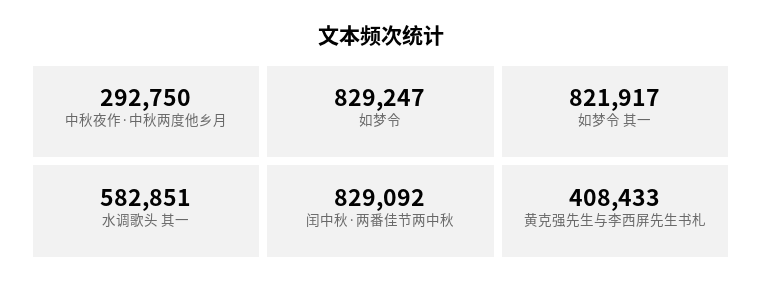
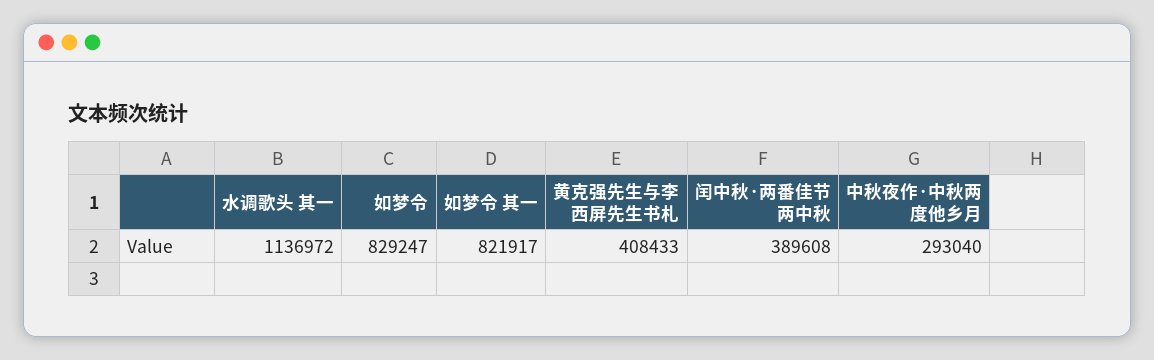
中秋夜作·中秋两度他乡月: 292750 -> 293040
水调歌头 其一: 582851 -> 1136972
闰中秋·两番佳节两中秋: 829092 -> 389608

